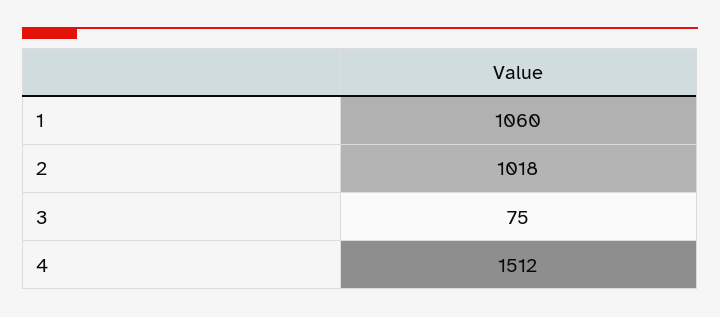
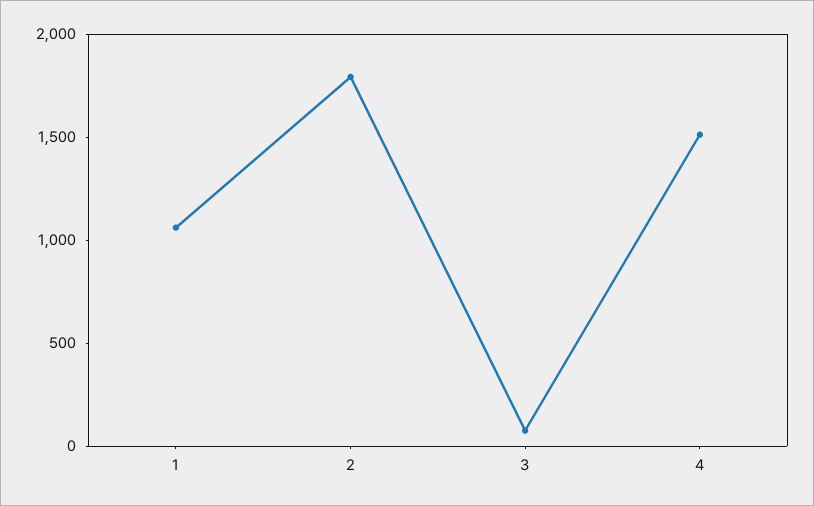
2: 1018 -> 1800

